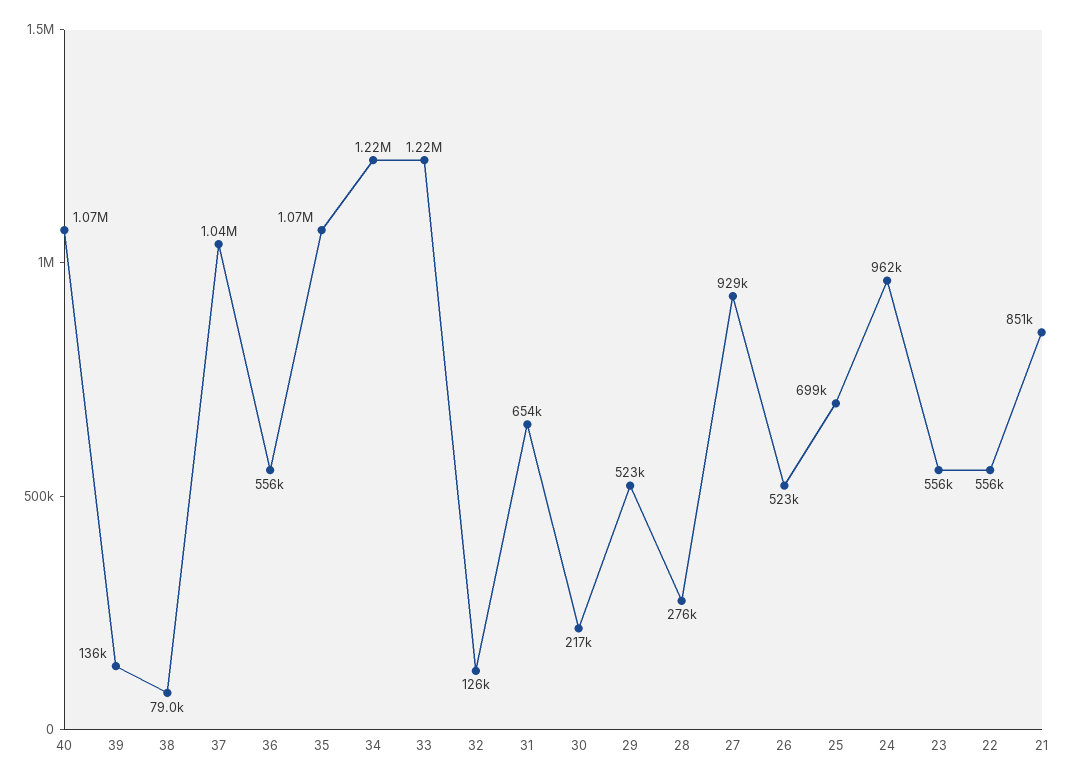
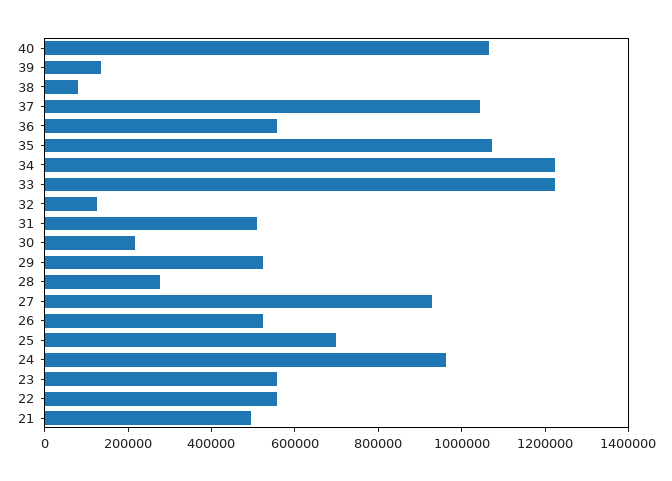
31: 654000 -> 500000
21: 851000 -> 500000

